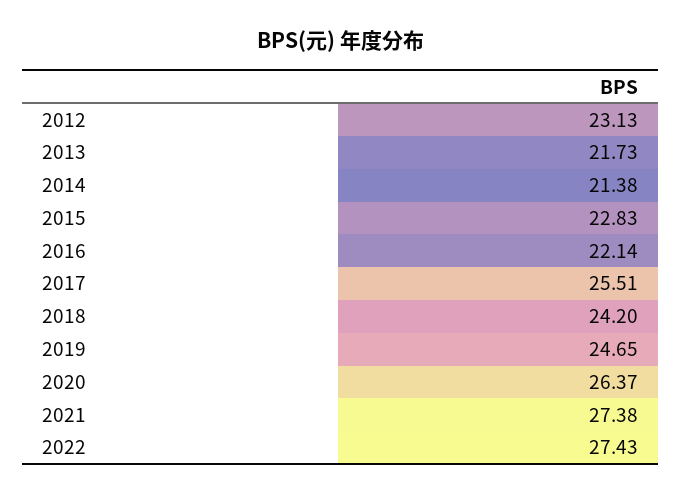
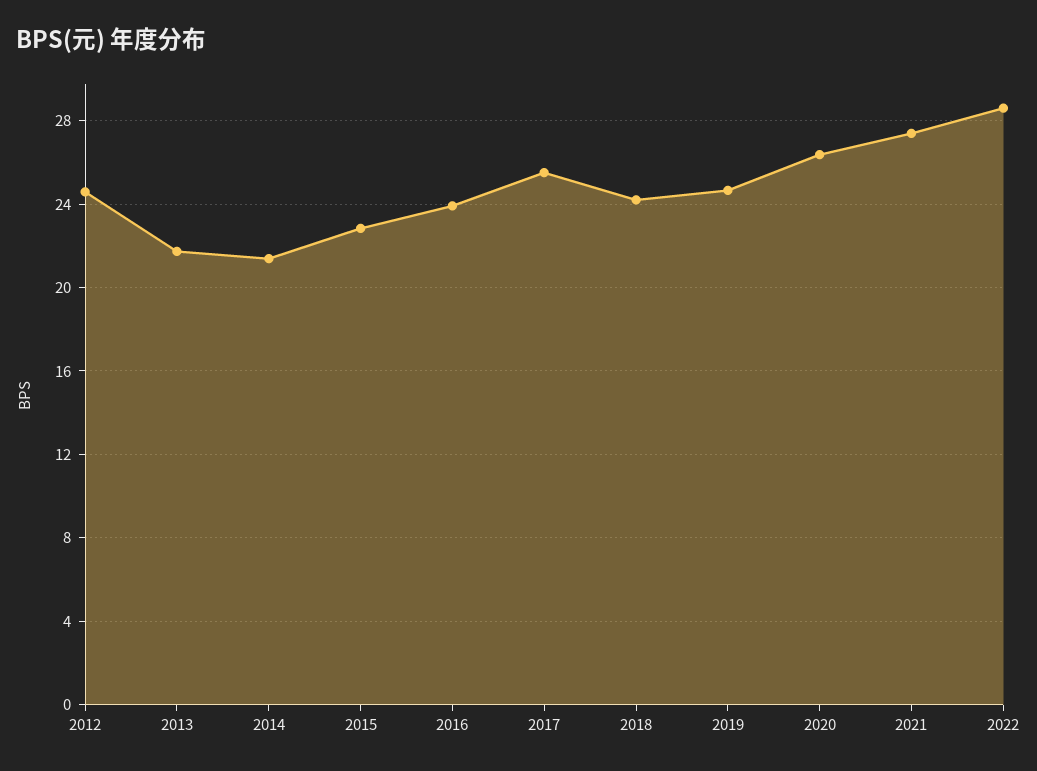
2012: 23.13 -> 24.5
2016: 22.14 -> 24
2022: 27.43 -> 28.5

